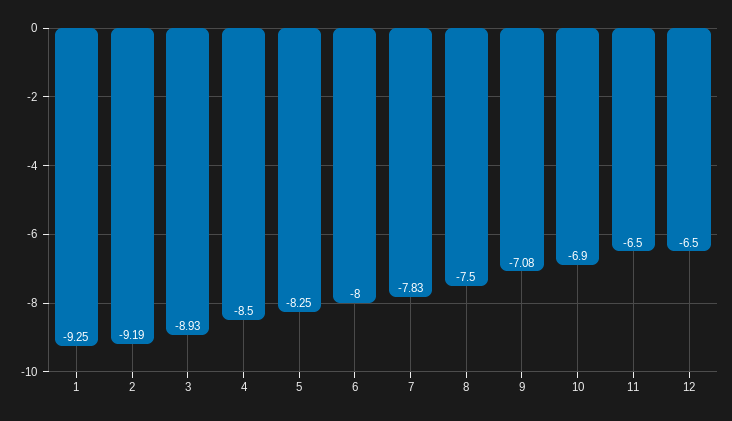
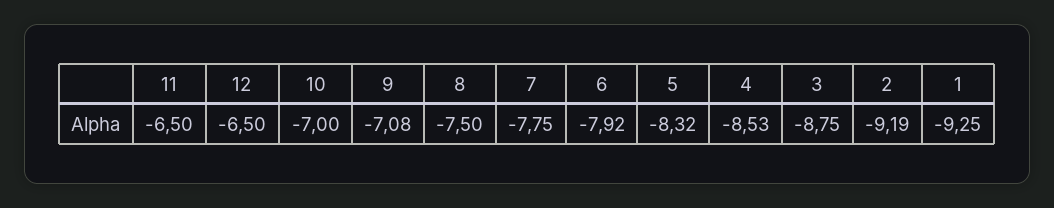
3: -8.93 -> -8.75
4: -8.5 -> -8.53
5: -8.25 -> -8.32
6: -8 -> -7.92
7: -7.83 -> -7.75
10: -6.9 -> -7

